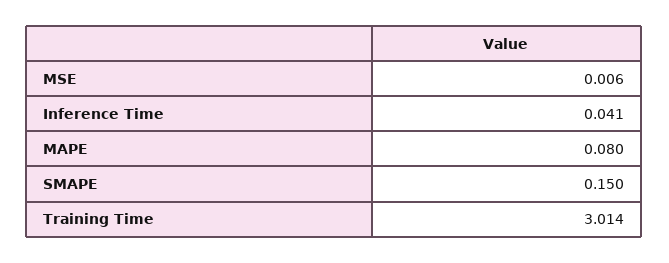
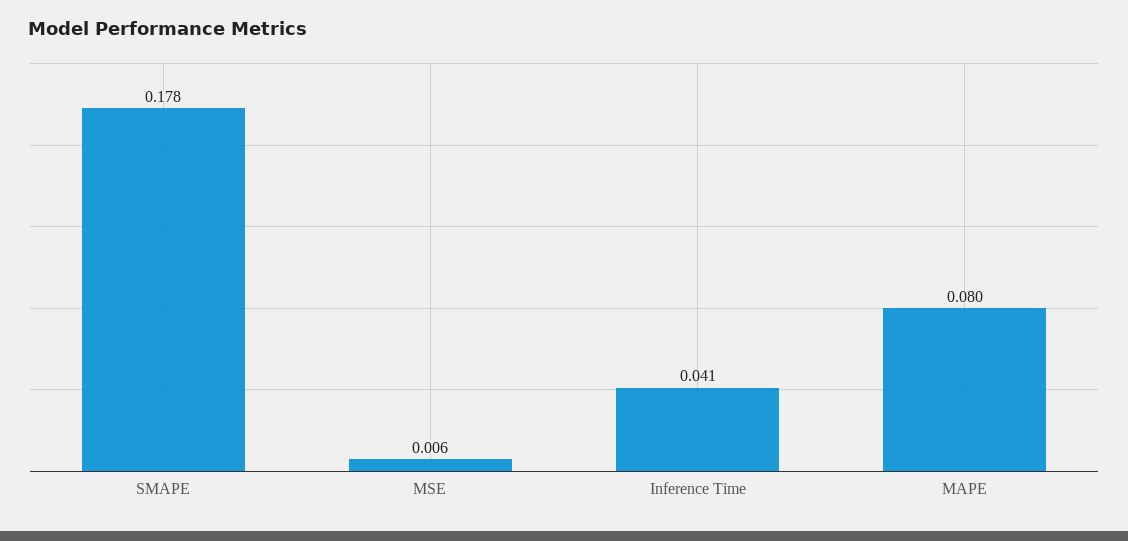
SMAPE: 0.15 -> 0.178
Training Time: 3.014 -> none

